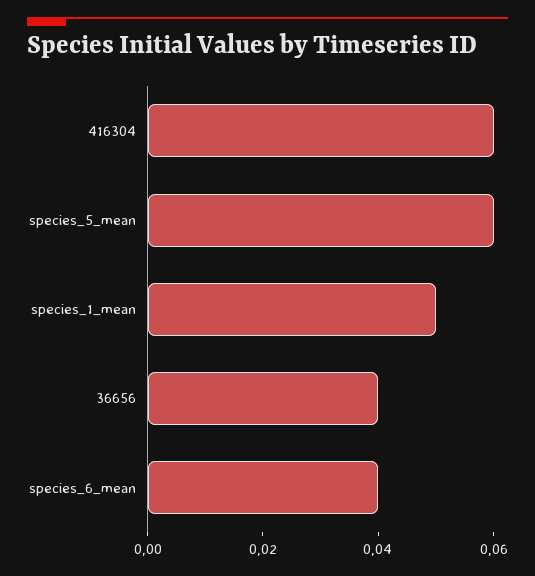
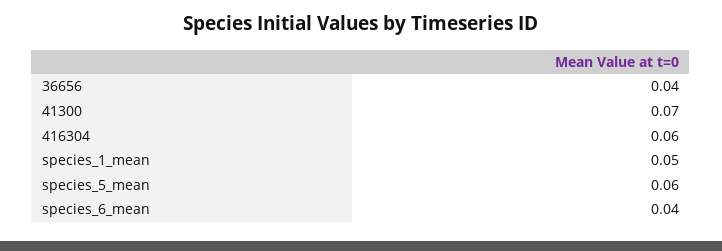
41300: none -> 0.07

